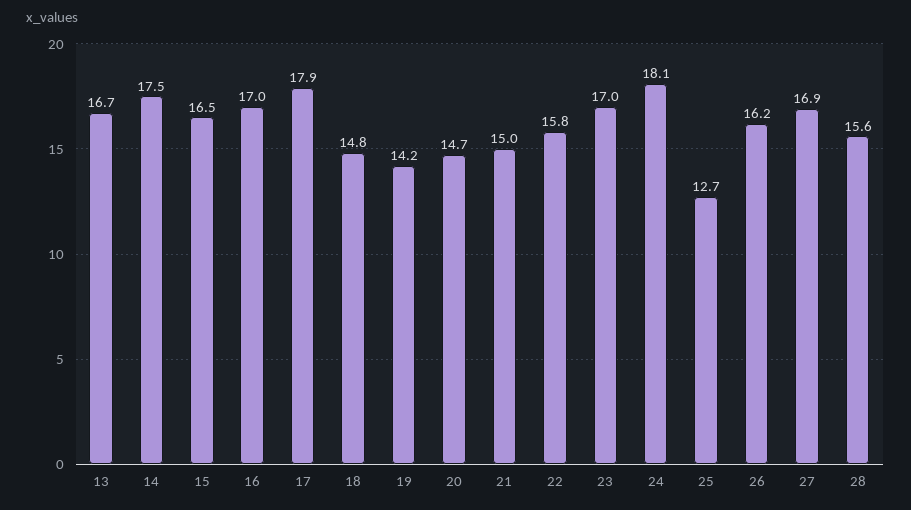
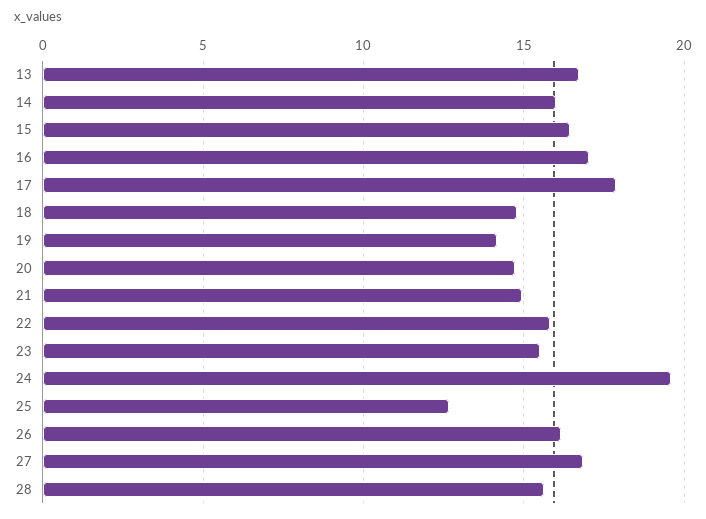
14: 17.5 -> 16
23: 17 -> 15.5
24: 18.1 -> 19.5

